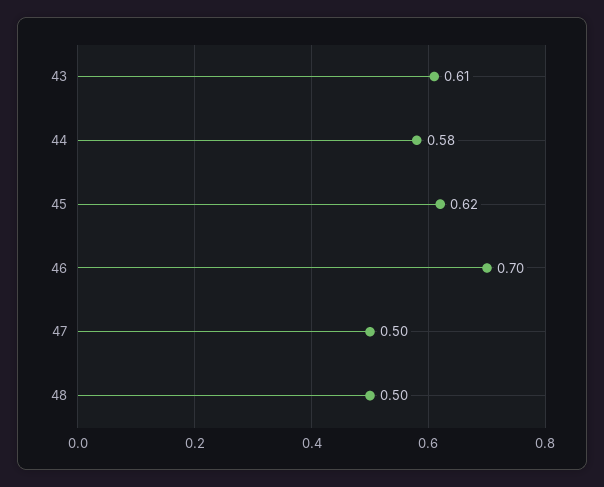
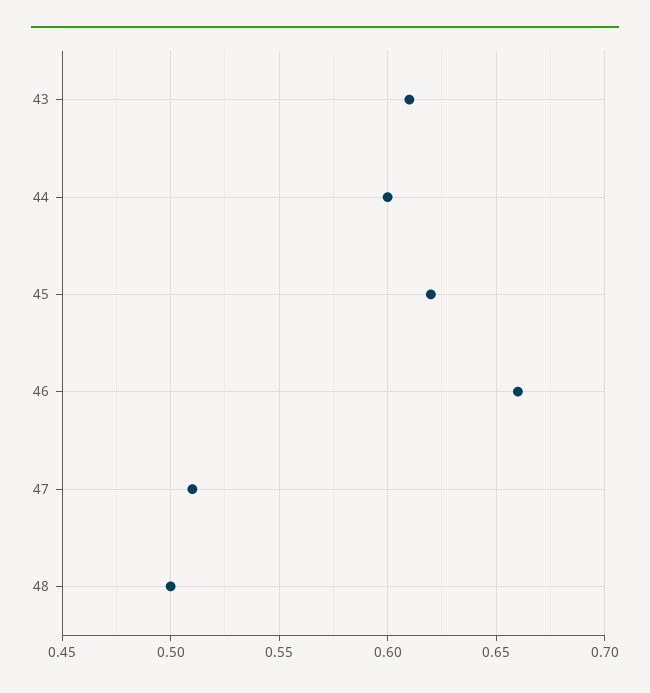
44: 0.58 -> 0.6
46: 0.7 -> 0.66
47: 0.5 -> 0.51

